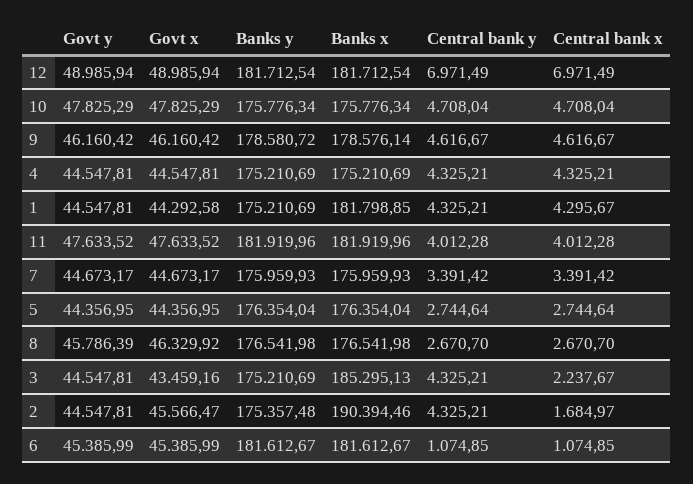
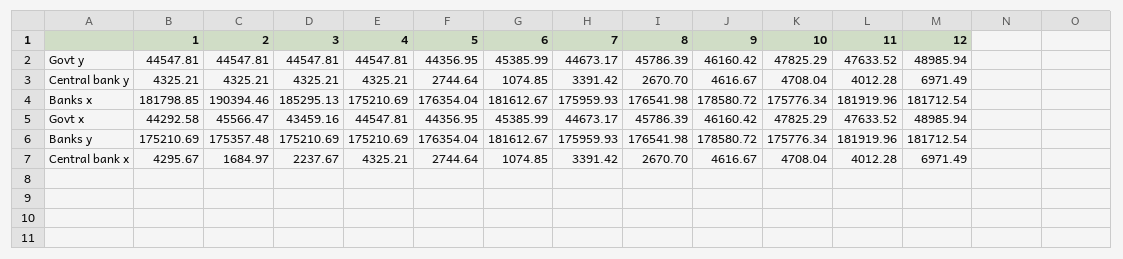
Banks x, 9: 178576.14 -> 178580.72
Govt x, 8: 46329.92 -> 45786.39

